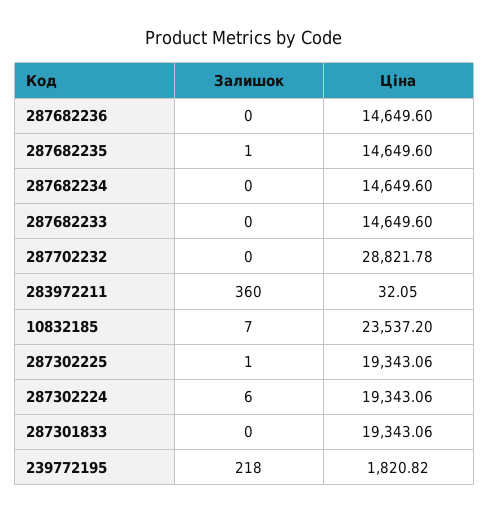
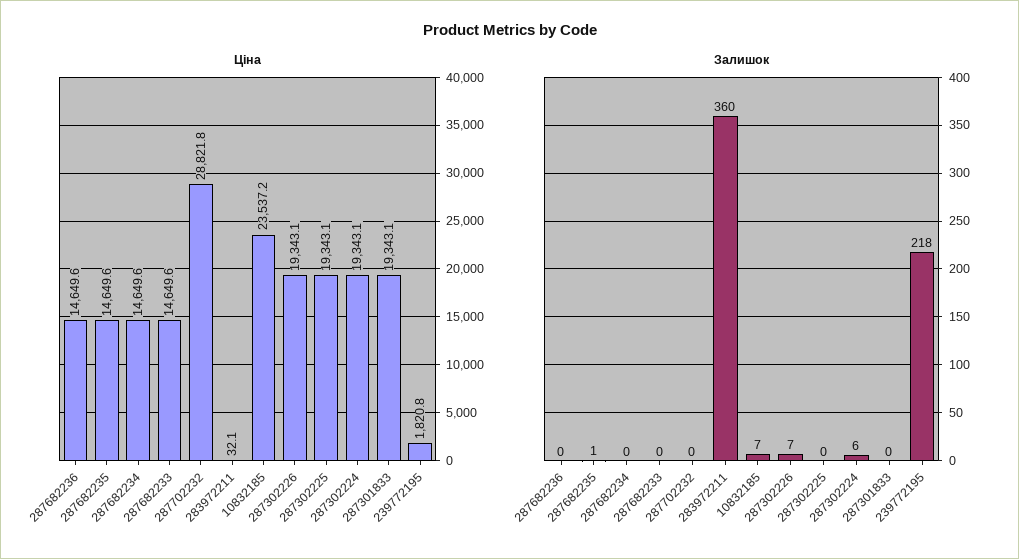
Залишок, 287302225: 1 -> 0
Ціна, 287302226: none -> 19343.1
Залишок, 287302226: none -> 7

